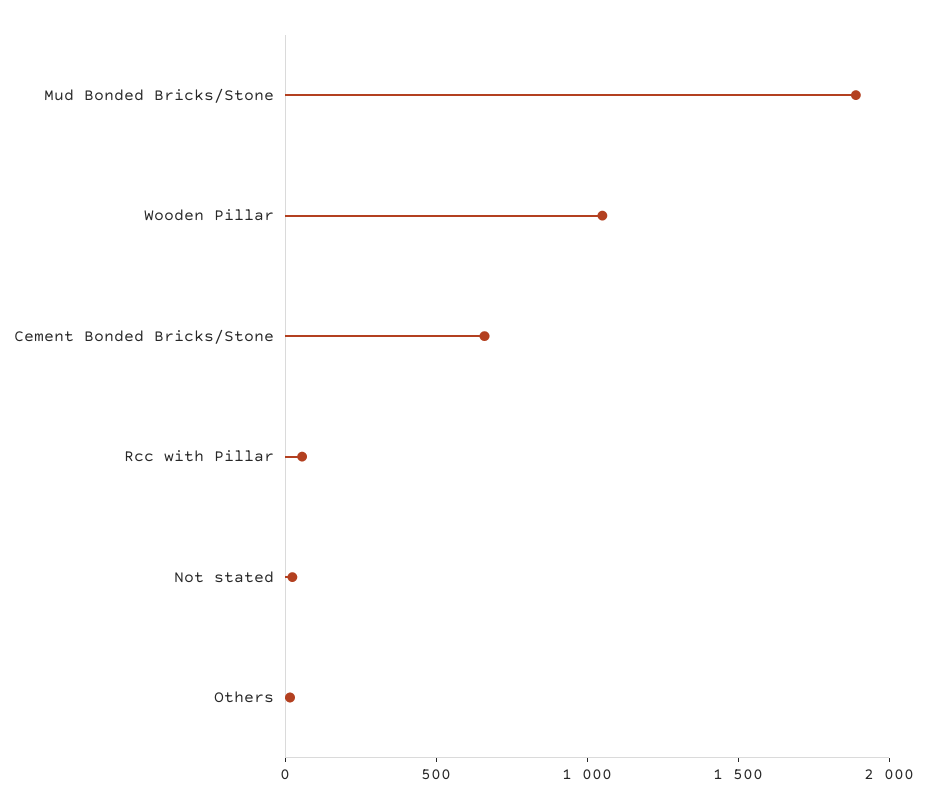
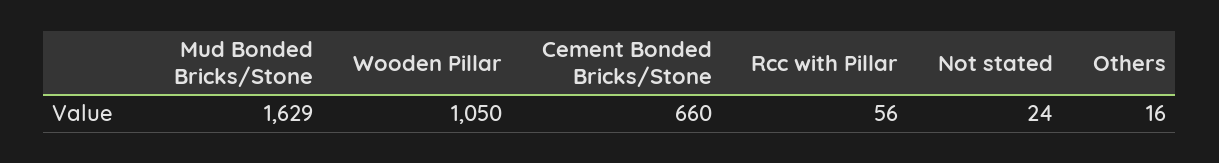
Mud Bonded Bricks/Stone: 1900 -> 1629

